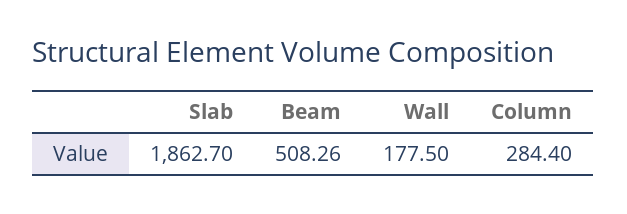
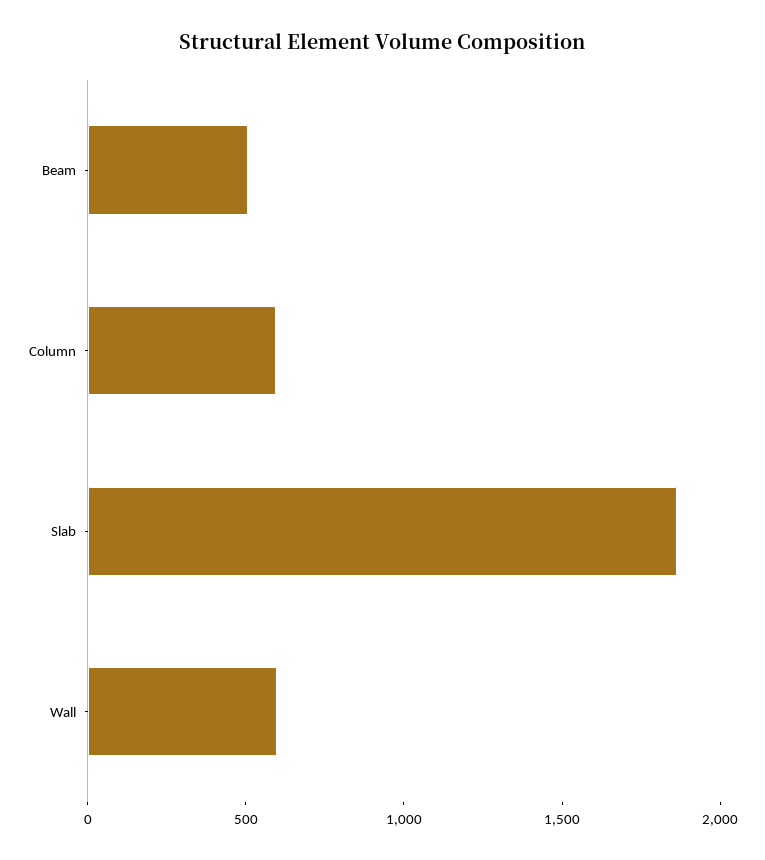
Wall: 177.5 -> 600
Column: 284.4 -> 600

